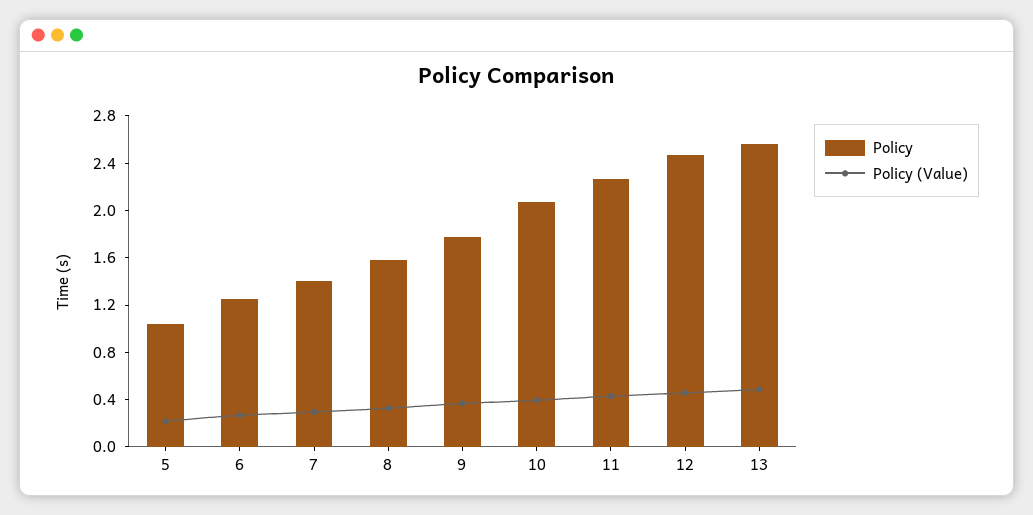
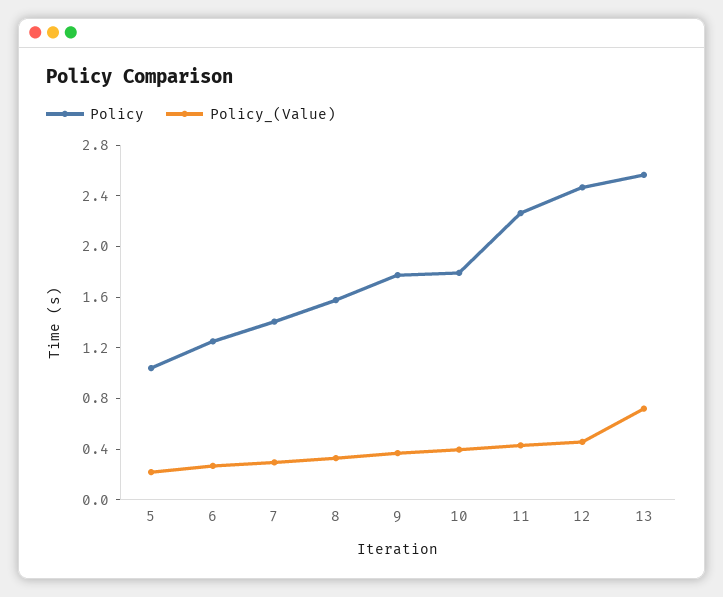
Policy, 10: 2.1 -> 1.8
Policy (Value), 13: 0.5 -> 0.7

